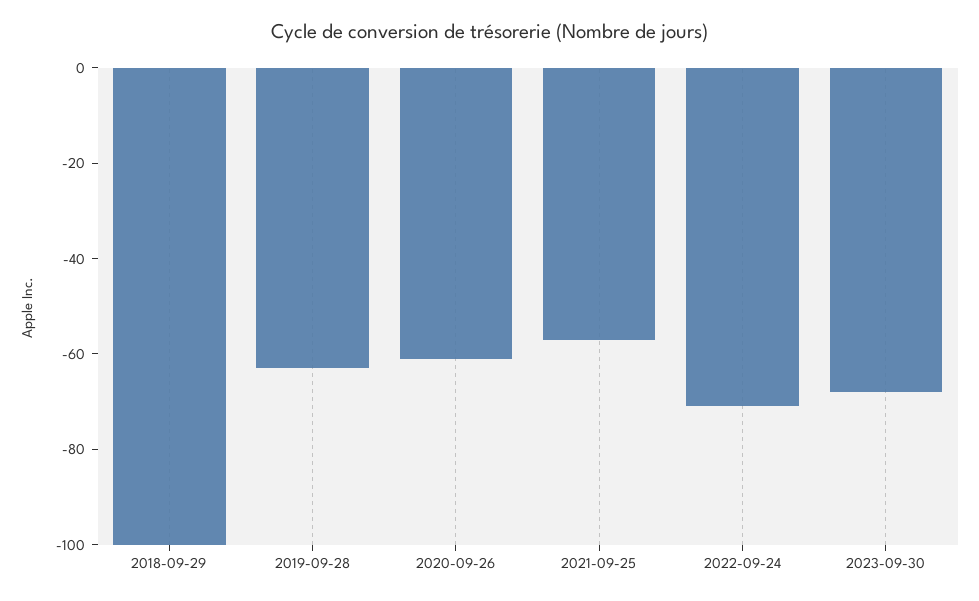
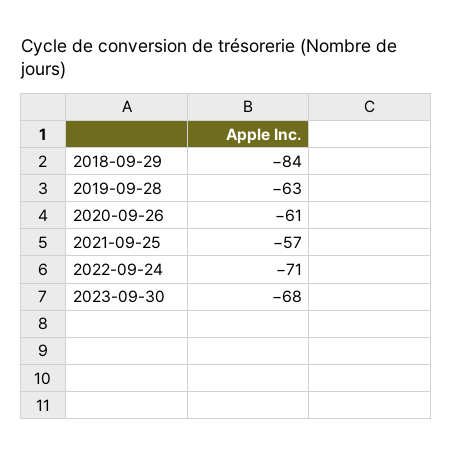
2018-09-29: -100 -> -84

